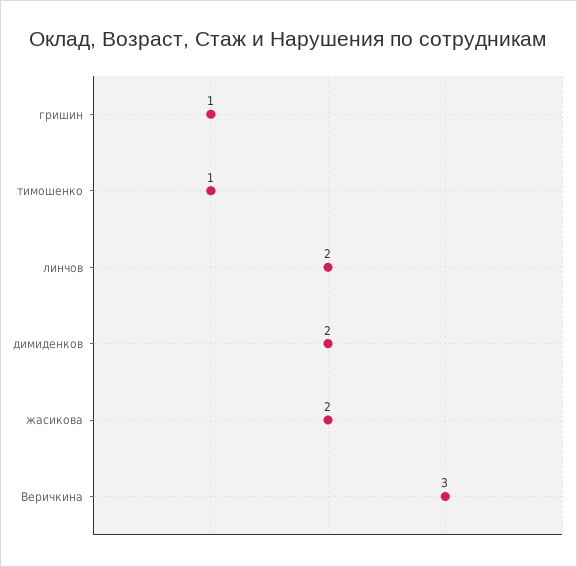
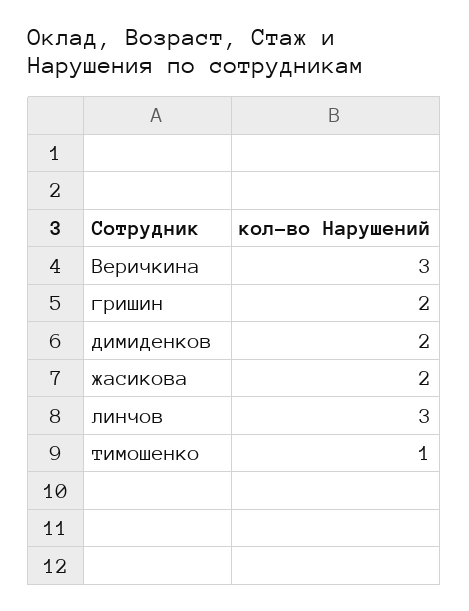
гришин: 1 -> 2
линчов: 2 -> 3

